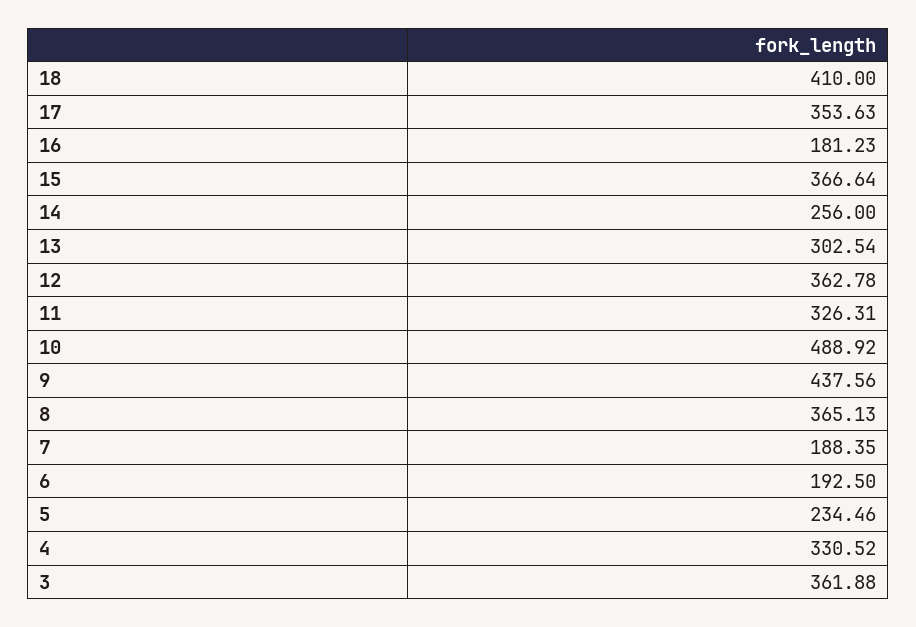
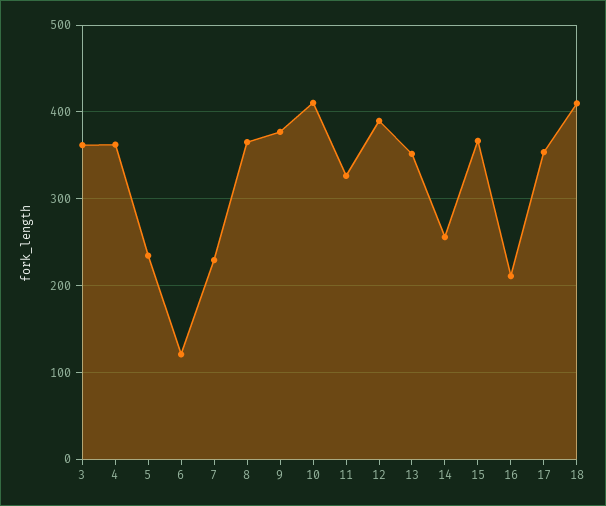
16: 181.23 -> 210
13: 302.54 -> 350
12: 362.78 -> 390
10: 488.92 -> 410
9: 437.56 -> 380
7: 188.35 -> 230
6: 192.5 -> 120
4: 330.52 -> 360

